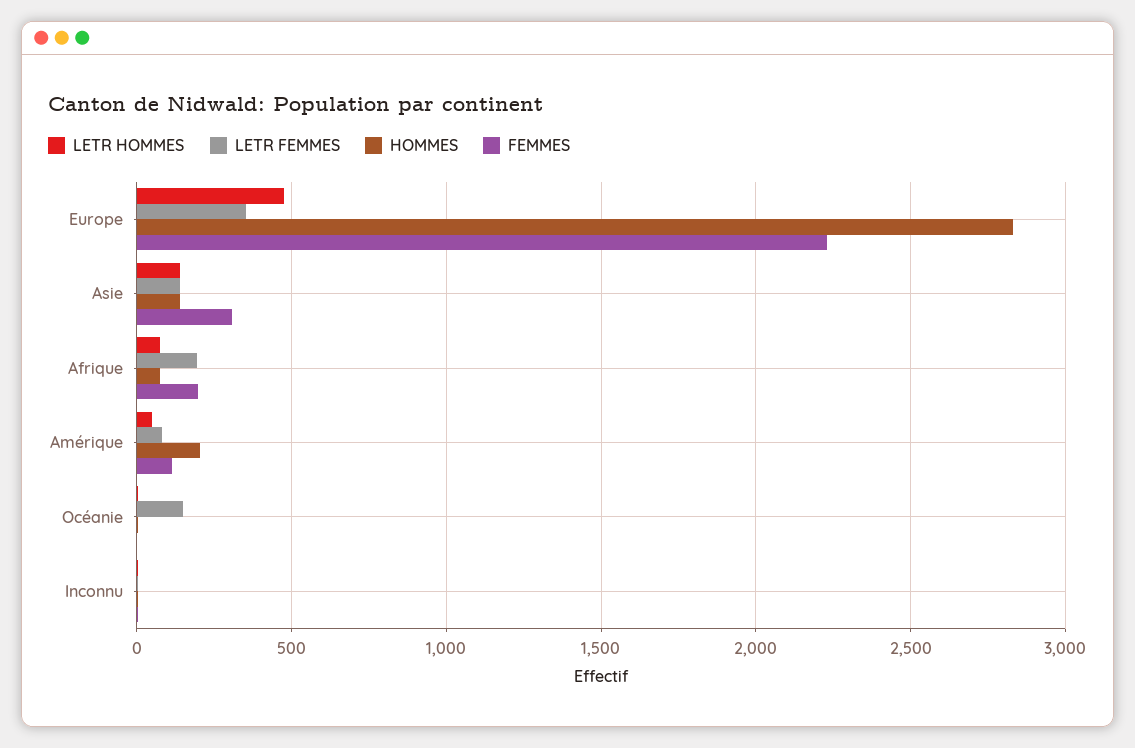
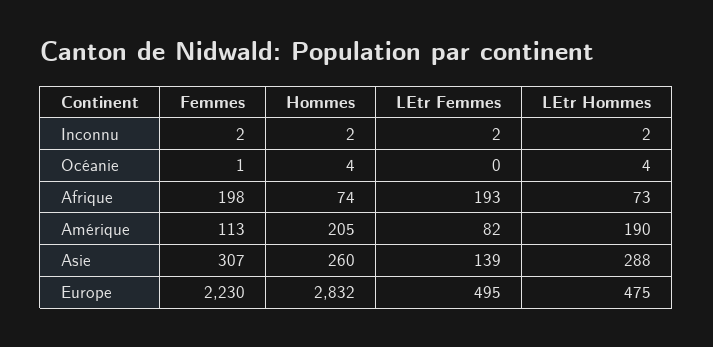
LETR FEMMES, Europe: 350 -> 495
LETR HOMMES, Asie: 150 -> 288
HOMMES, Asie: 150 -> 260
LETR HOMMES, Amérique: 50 -> 190
LETR FEMMES, Océanie: 150 -> 0

